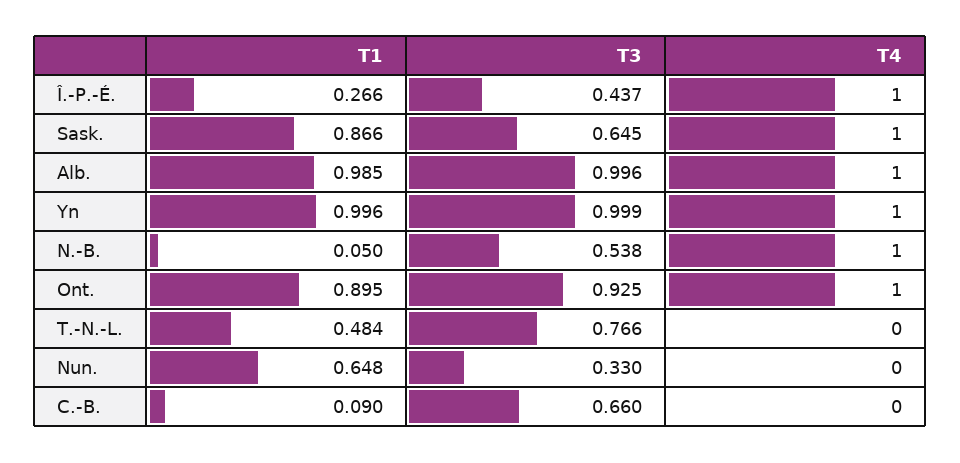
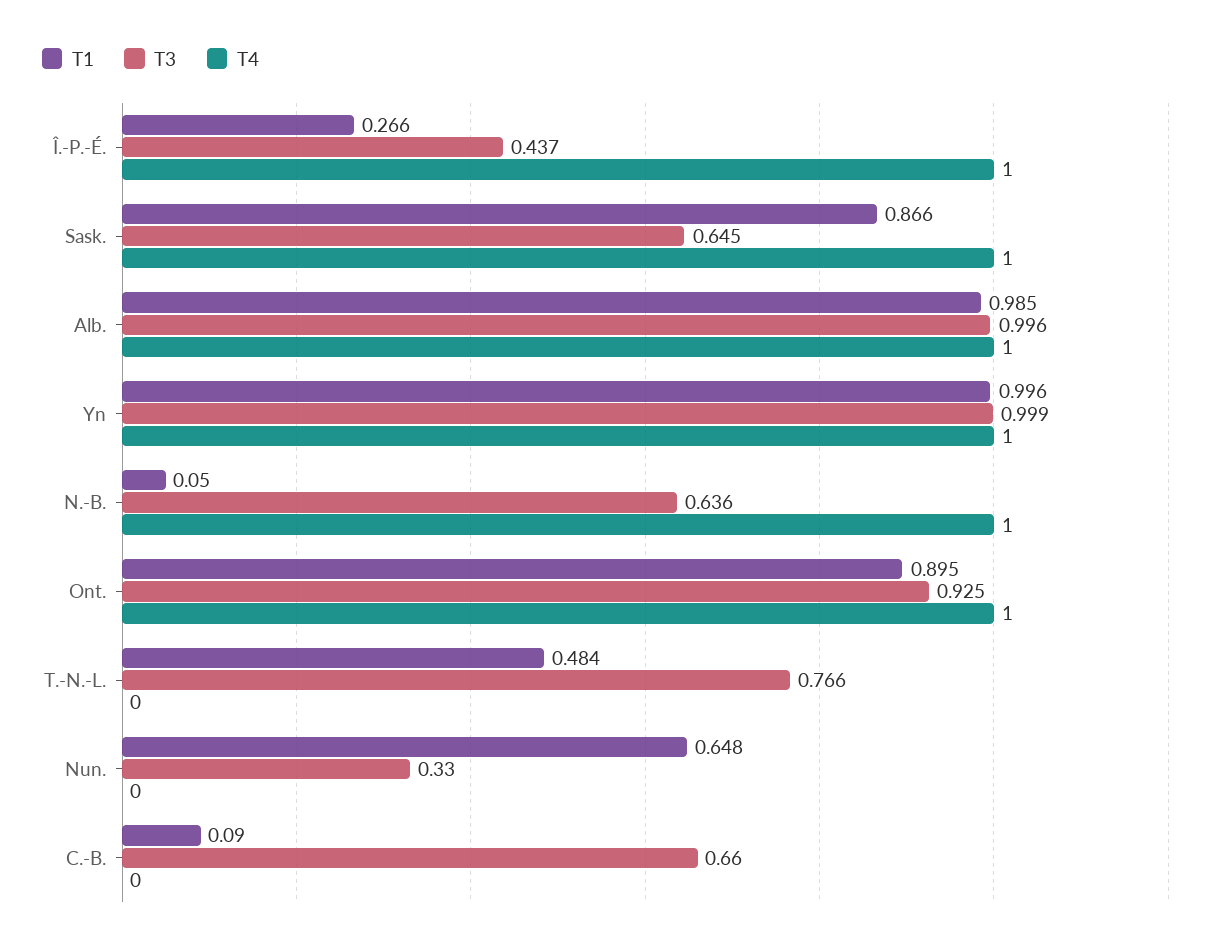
T3, N.-B.: 0.538 -> 0.636

